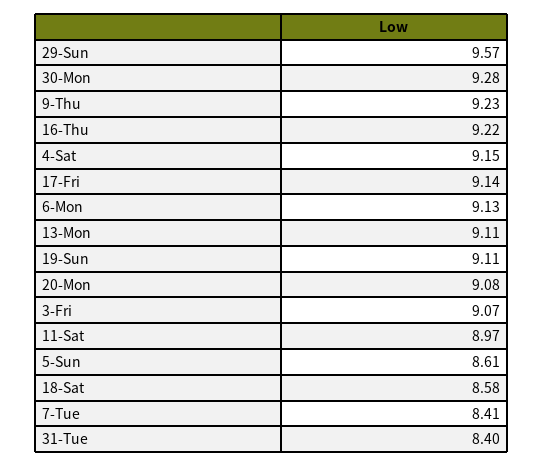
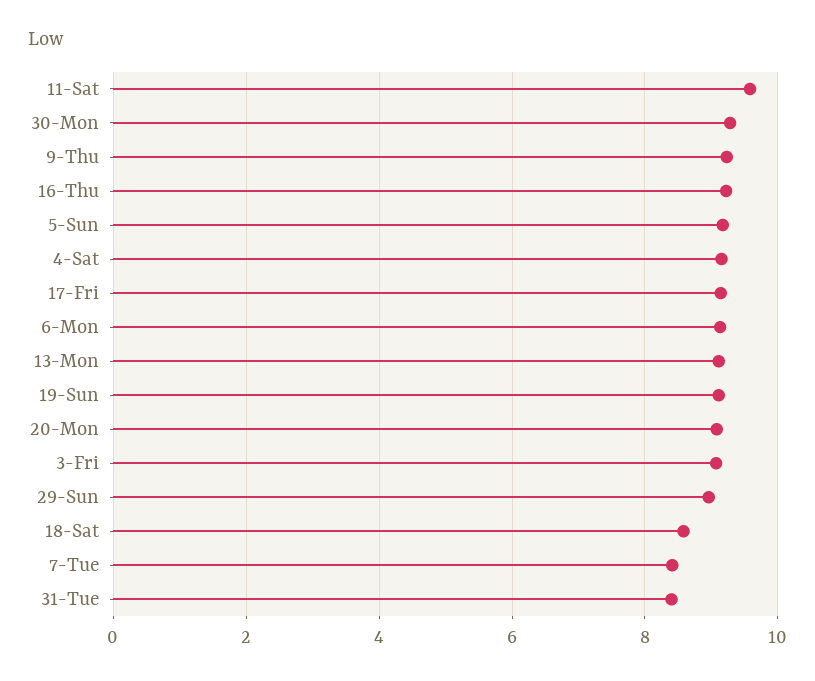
29-Sun: 9.57 -> 9
11-Sat: 8.97 -> 9.6
5-Sun: 8.61 -> 9.2

